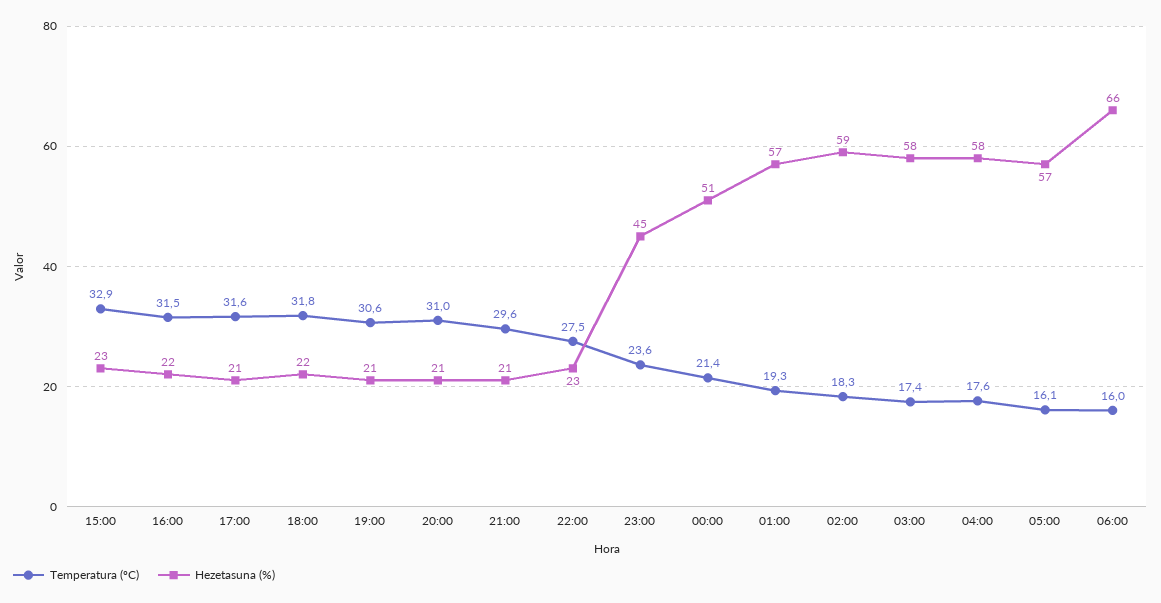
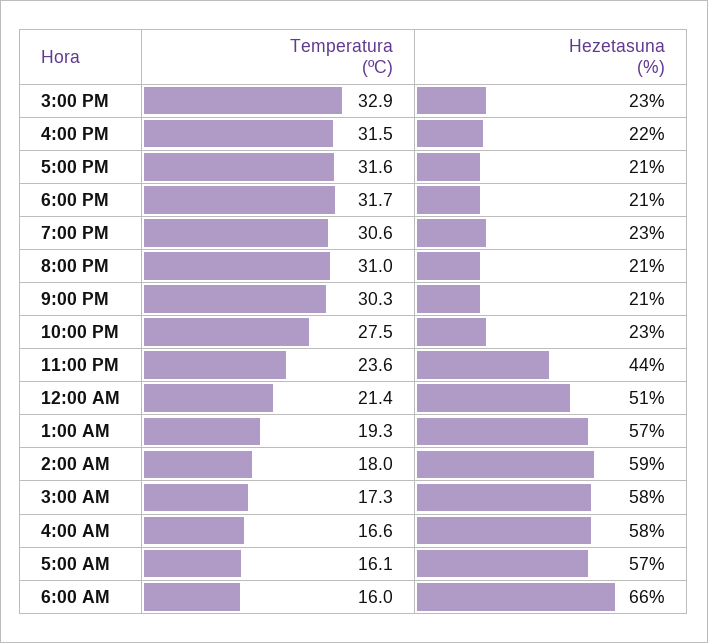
Temperatura (ºC), 18:00: 31.8 -> 31.7
Hezetasuna (%), 18:00: 22 -> 21
Hezetasuna (%), 19:00: 21 -> 23
Temperatura (ºC), 21:00: 29.6 -> 30.3
Hezetasuna (%), 23:00: 45 -> 44
Temperatura (ºC), 02:00: 18.3 -> 18
Temperatura (ºC), 03:00: 17.4 -> 17.3
Temperatura (ºC), 04:00: 17.6 -> 16.6

